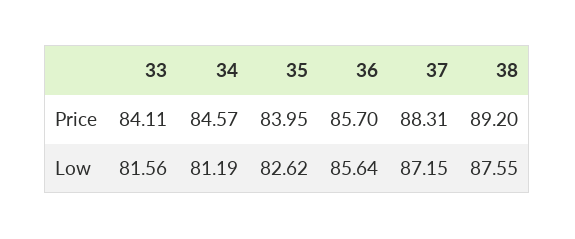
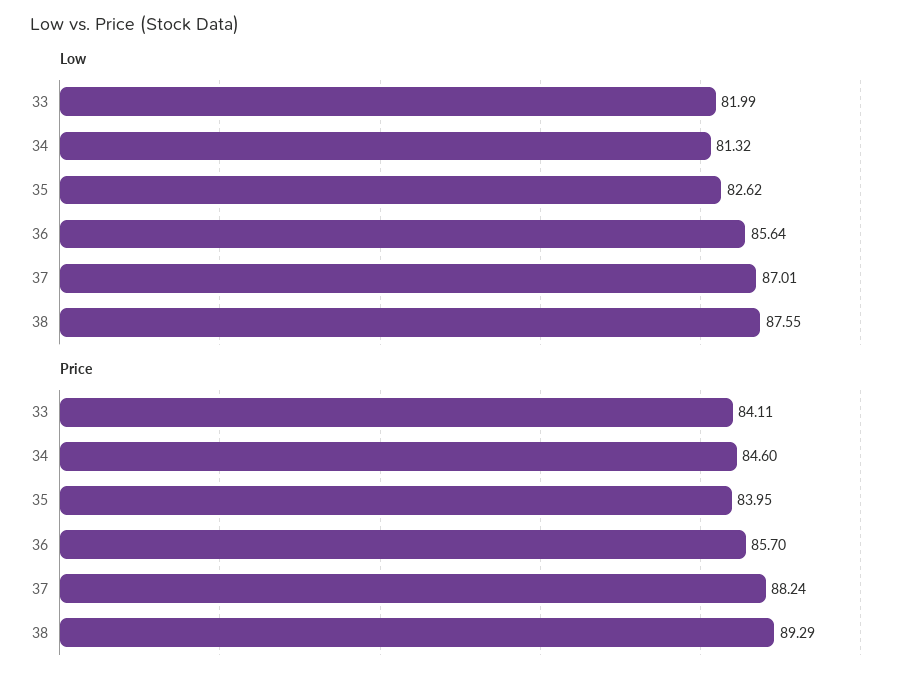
Price, 34: 84.57 -> 84.6
Price, 37: 88.31 -> 88.24
Price, 38: 89.2 -> 89.29
Low, 33: 81.56 -> 81.99
Low, 34: 81.19 -> 81.32
Low, 37: 87.15 -> 87.01

